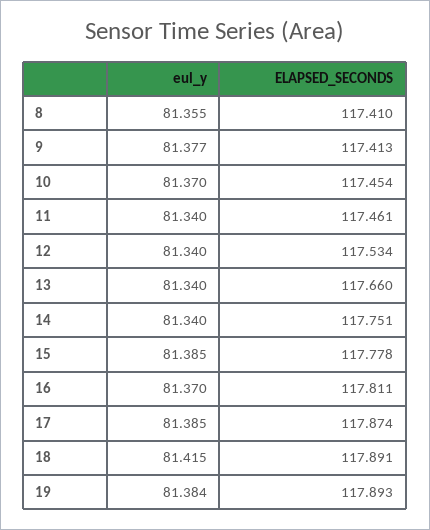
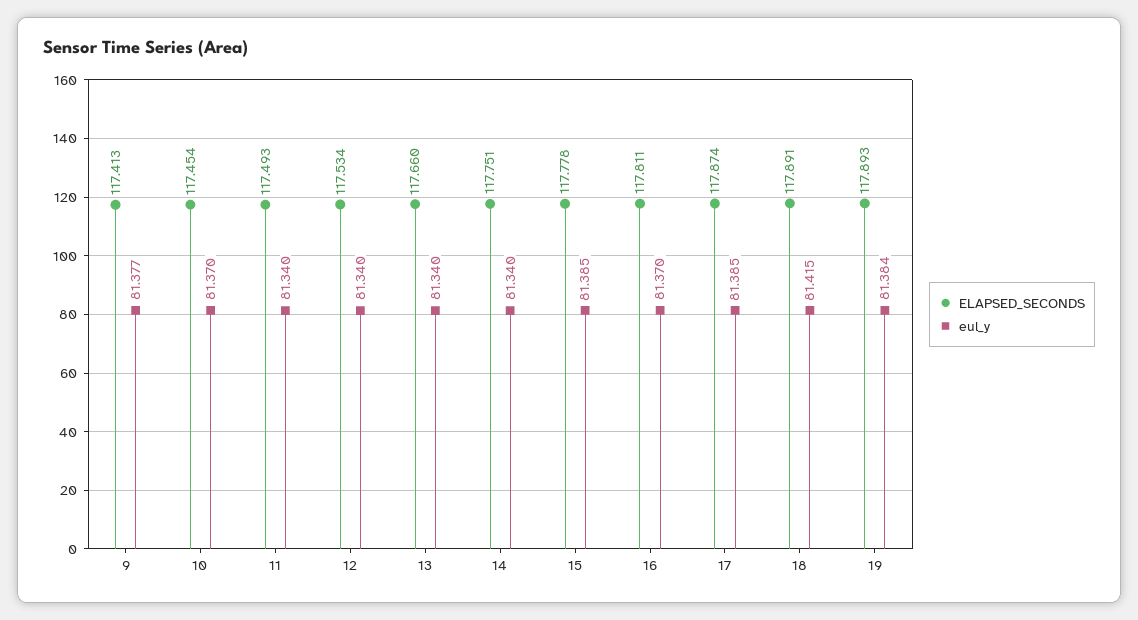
eul_y, 8: 81.355 -> none
ELAPSED_SECONDS, 8: 117.41 -> none
ELAPSED_SECONDS, 11: 117.461 -> 117.493

